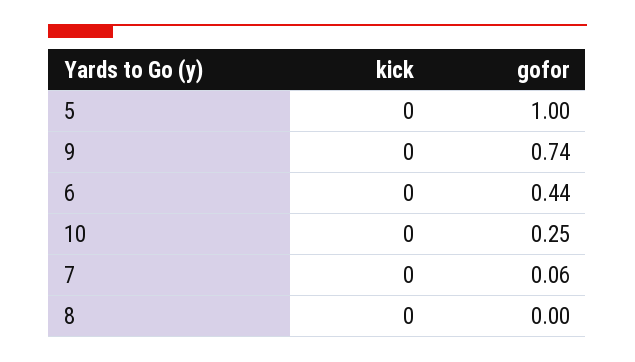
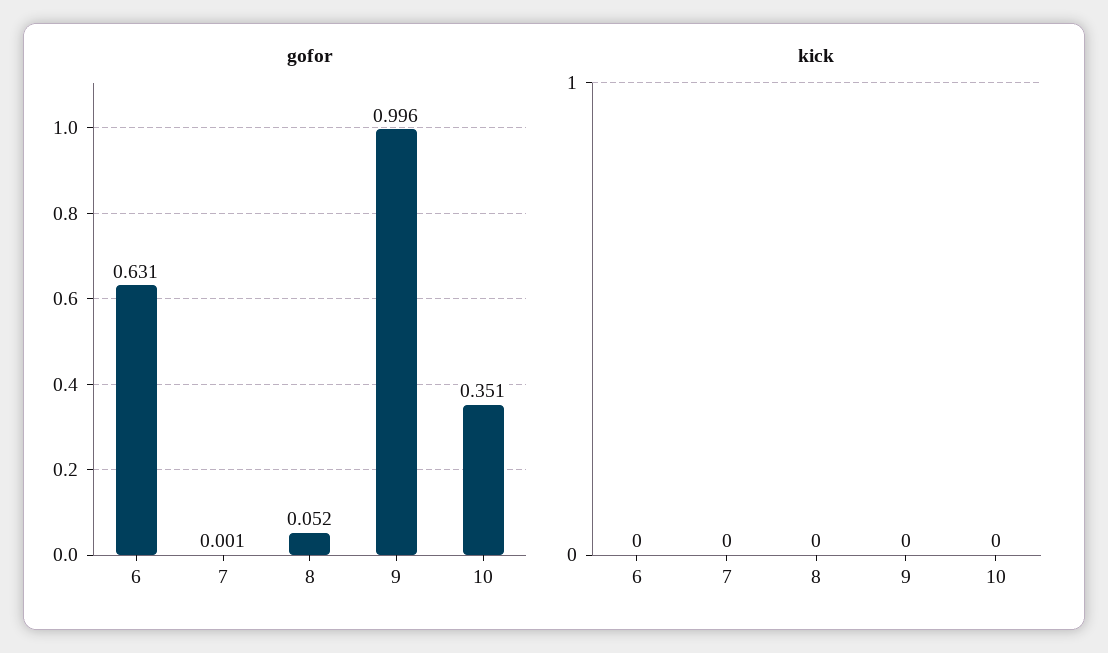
kick, 5: 0 -> none
gofor, 5: 1 -> none
gofor, 9: 0.74 -> 0.996
gofor, 6: 0.44 -> 0.631
gofor, 10: 0.25 -> 0.351
gofor, 7: 0.06 -> 0.001
gofor, 8: 0 -> 0.052

